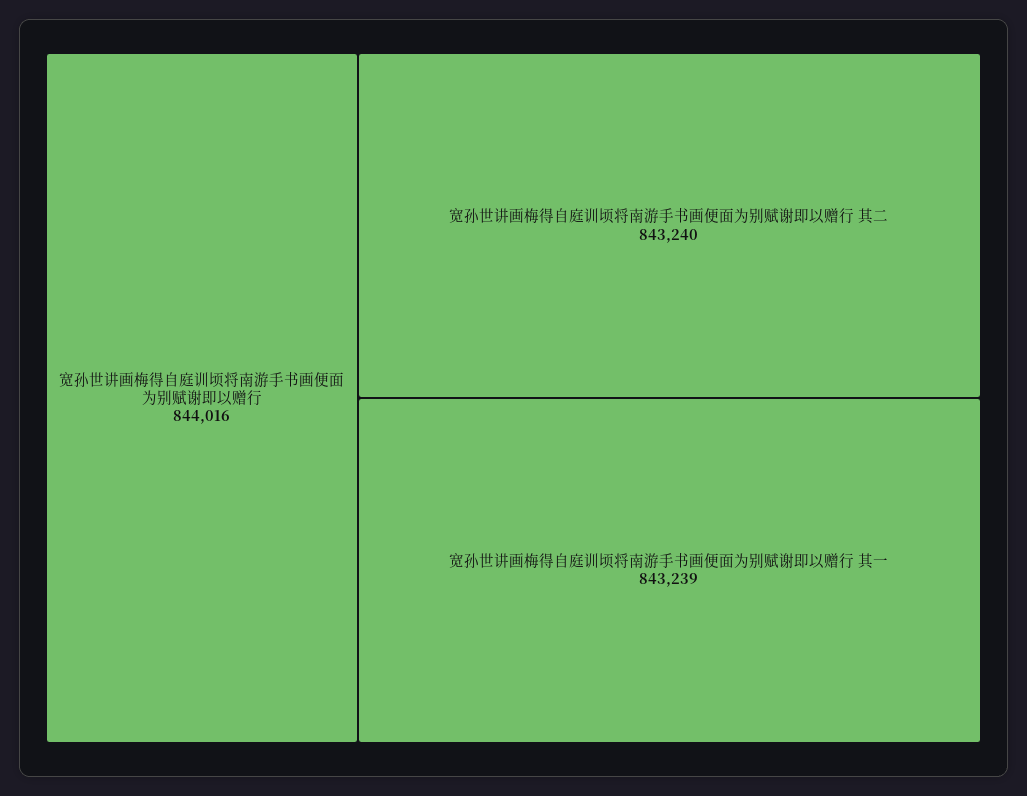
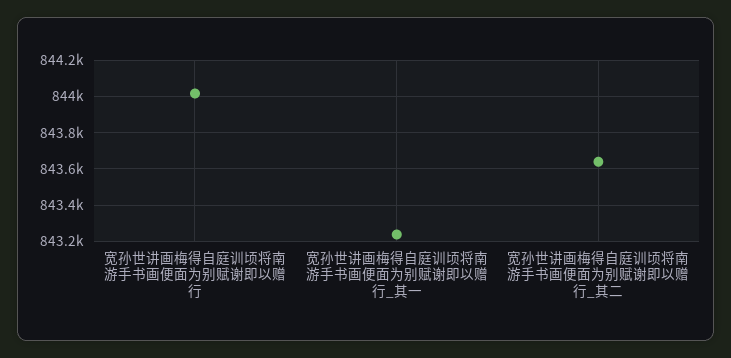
宽孙世讲画梅得自庭训顷将南游手书画便面为别赋谢即以赠行 其二: 843240 -> 843650

